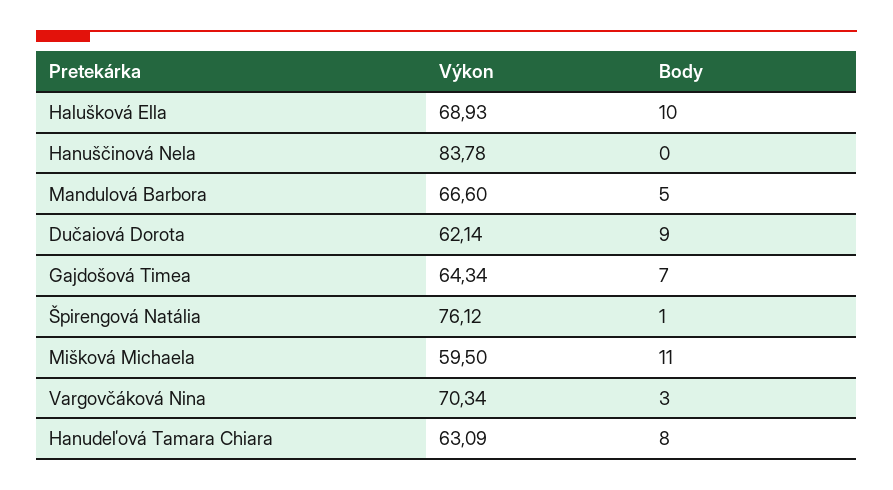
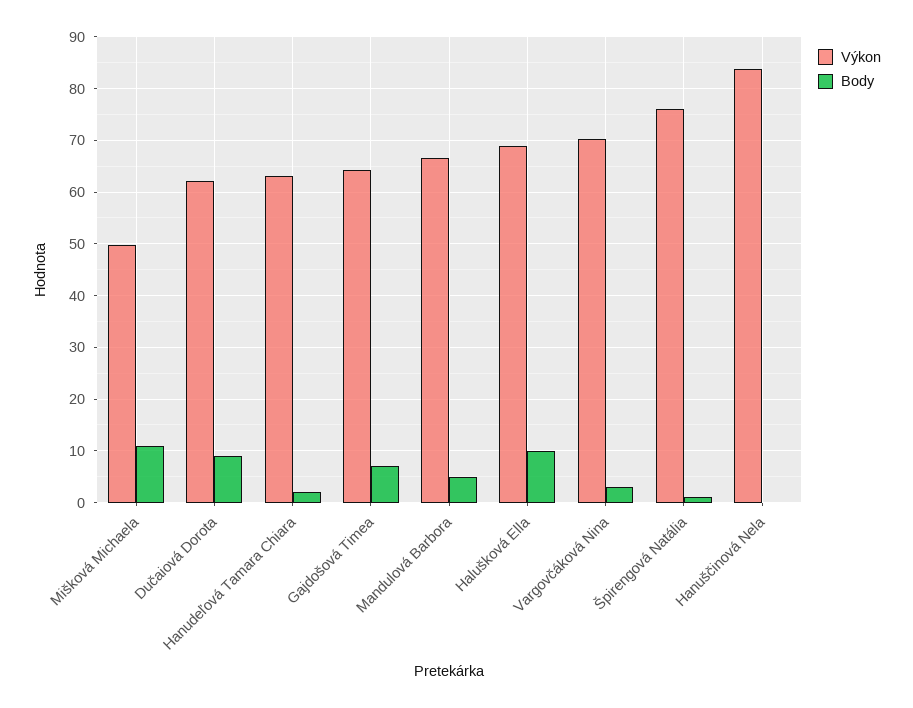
Výkon, Mišková Michaela: 59.5 -> 50
Body, Hanudeľová Tamara Chiara: 8 -> 2

